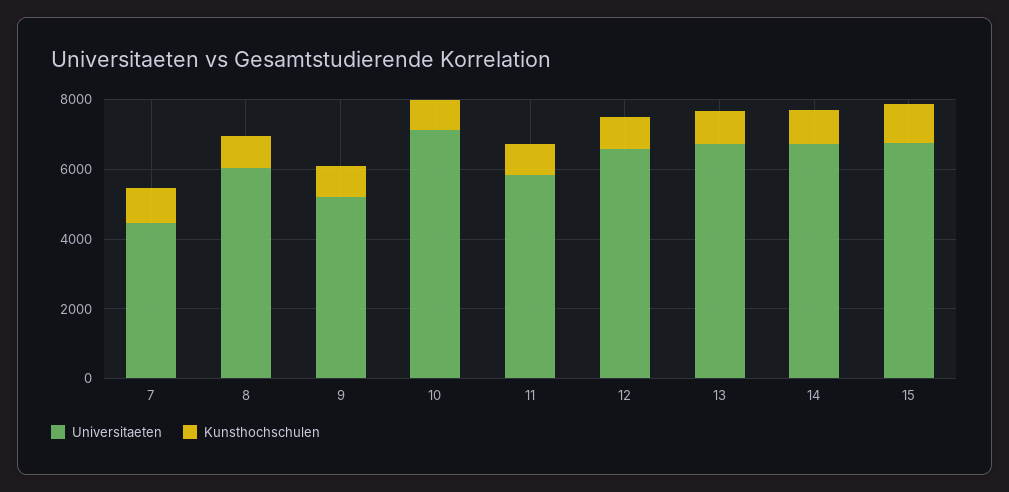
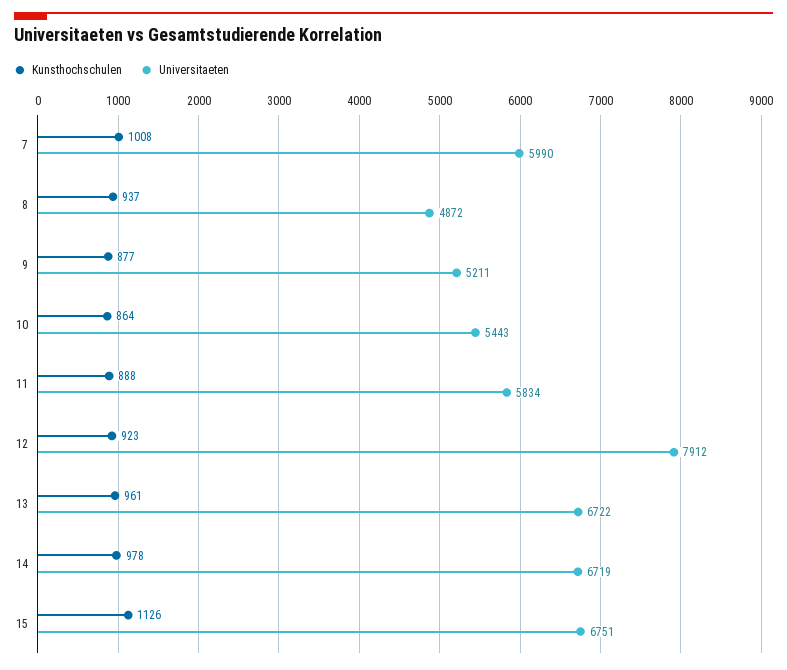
Universitaeten, 7: 4500 -> 5990
Universitaeten, 8: 6000 -> 4872
Universitaeten, 10: 7000 -> 5443
Universitaeten, 12: 6500 -> 7912

